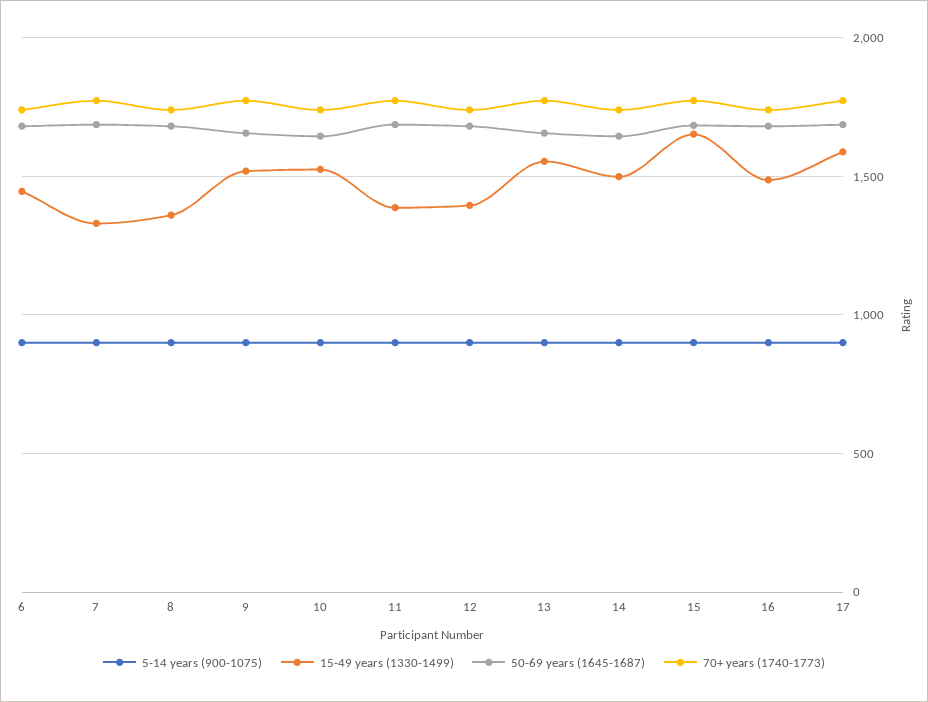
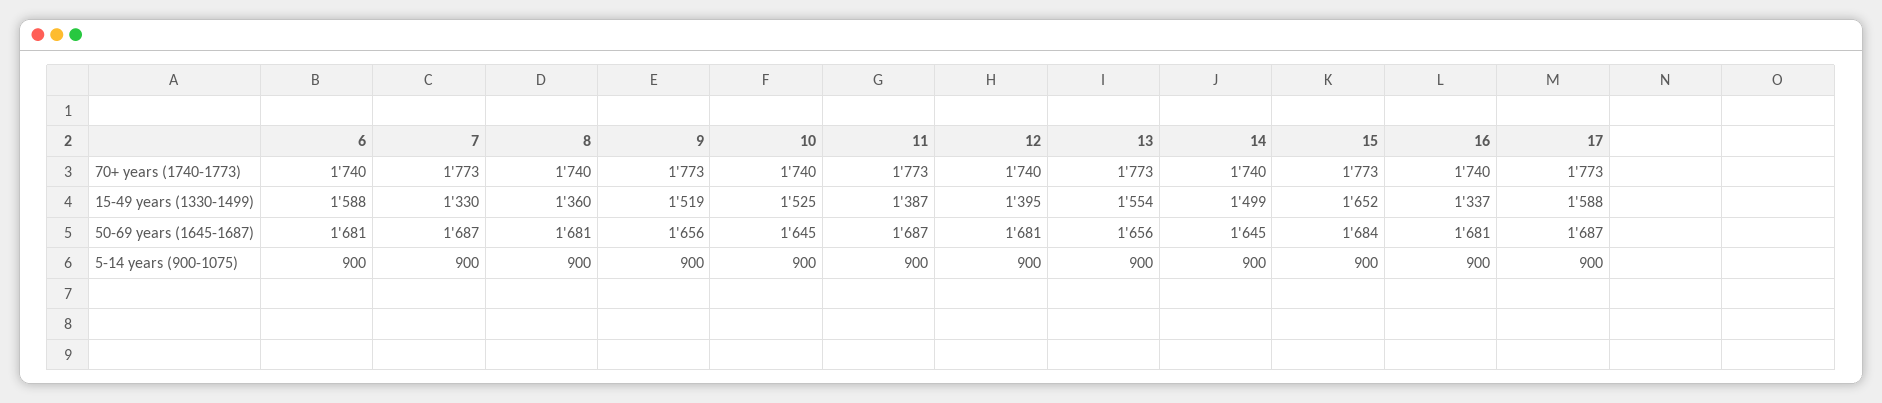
15-49 years (1330-1499), 6: 1450 -> 1588
15-49 years (1330-1499), 16: 1500 -> 1337

